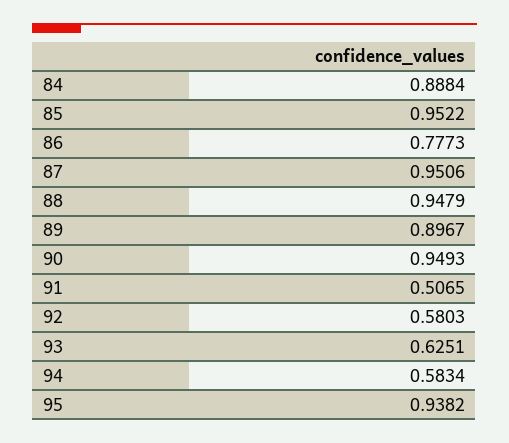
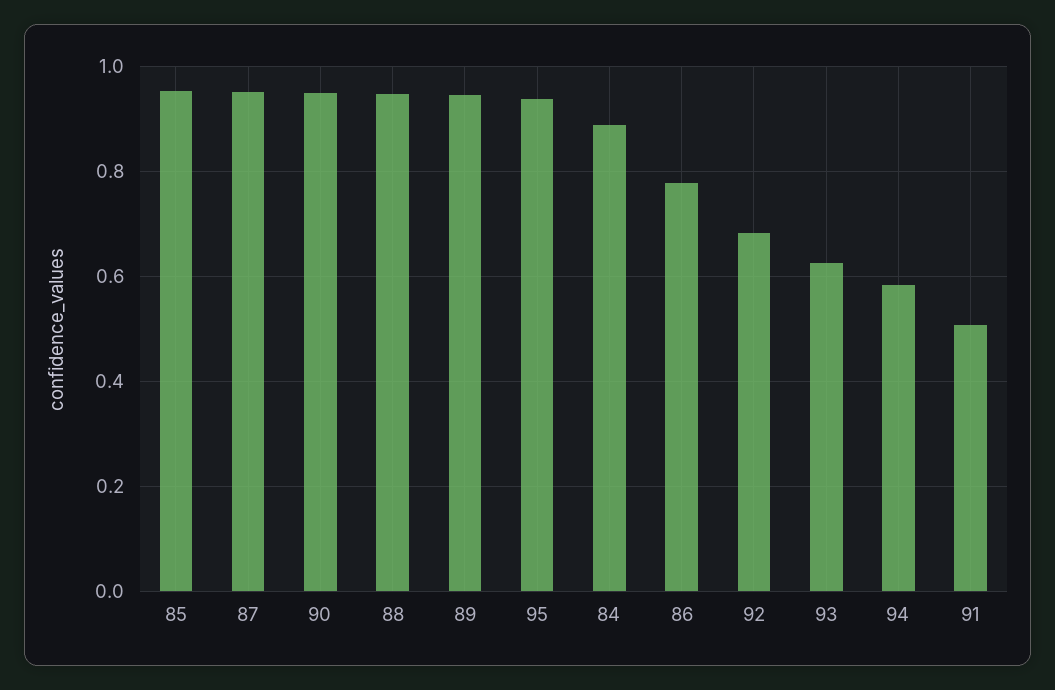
89: 0.8967 -> 0.94
92: 0.5803 -> 0.68

